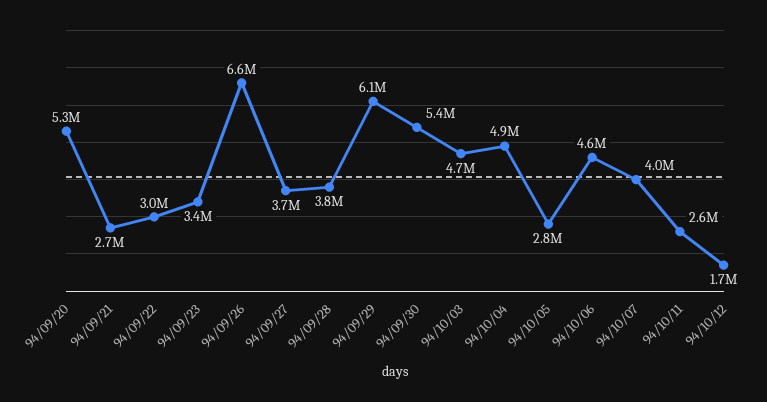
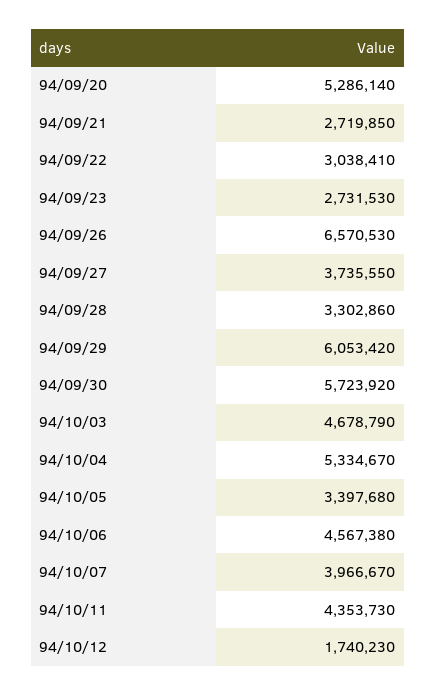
94/09/23: 3400000 -> 2731530
94/09/28: 3800000 -> 3302860
94/09/30: 5400000 -> 5723920
94/10/04: 4900000 -> 5334670
94/10/05: 2800000 -> 3397680
94/10/11: 2600000 -> 4353730

